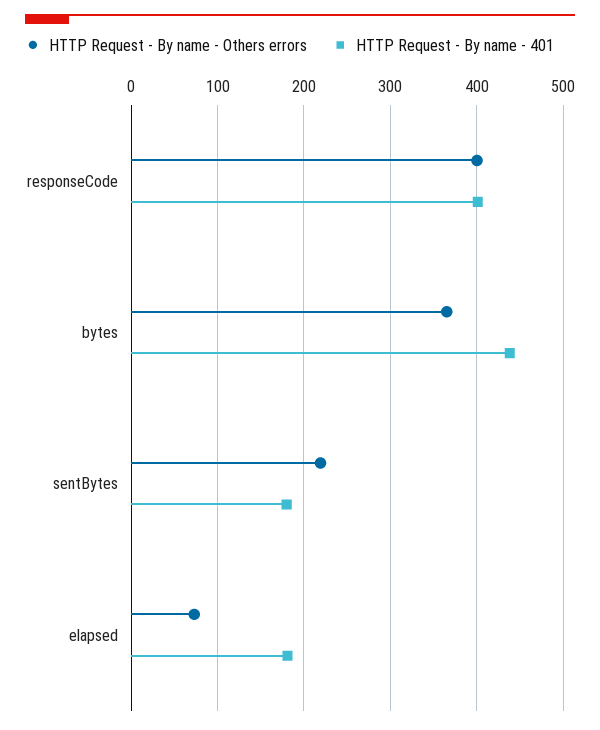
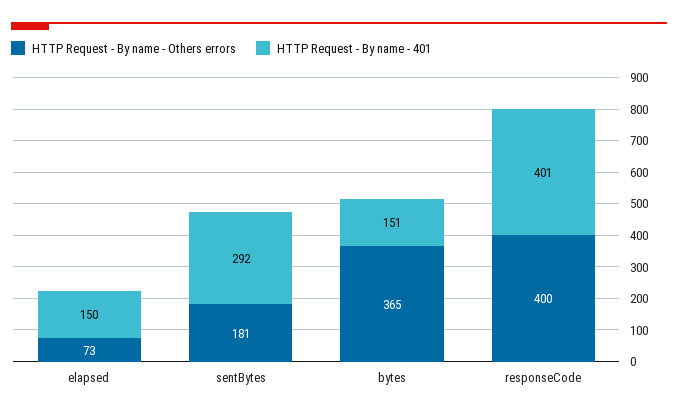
HTTP Request - By name - 401, bytes: 440 -> 151
HTTP Request - By name - Others errors, sentBytes: 220 -> 181
HTTP Request - By name - 401, sentBytes: 180 -> 292
HTTP Request - By name - 401, elapsed: 180 -> 150

